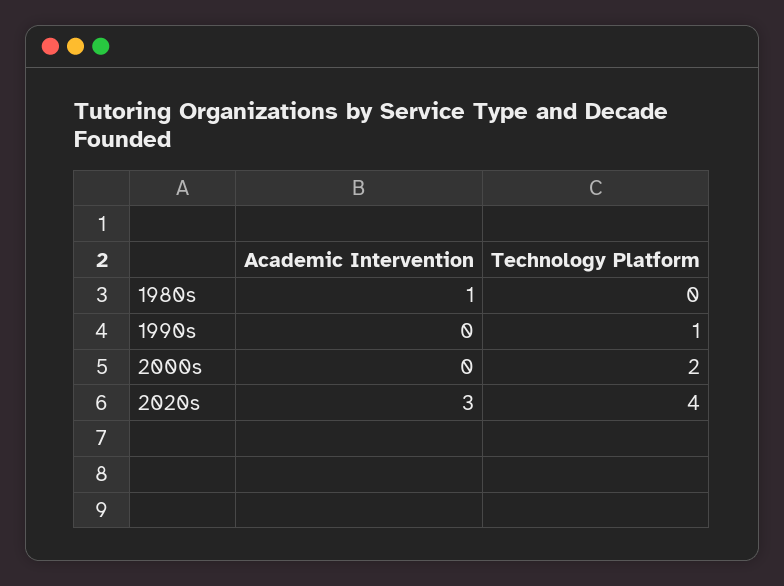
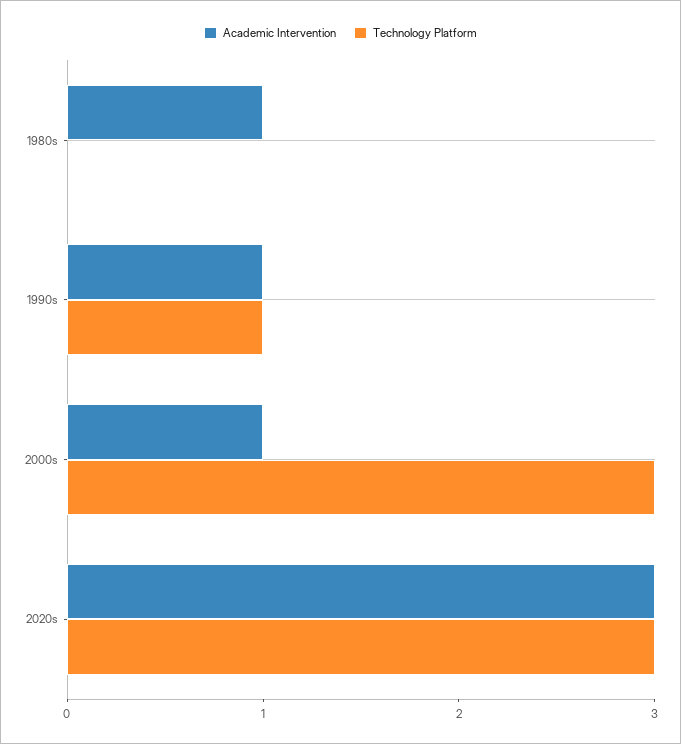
Academic Intervention, 1990s: 0 -> 1
Academic Intervention, 2000s: 0 -> 1
Technology Platform, 2000s: 2 -> 3
Technology Platform, 2020s: 4 -> 3

